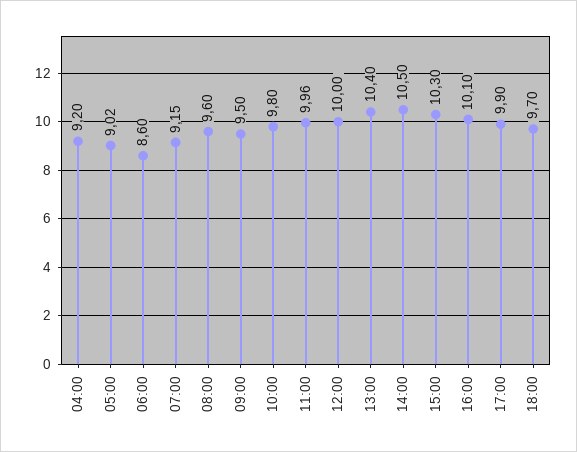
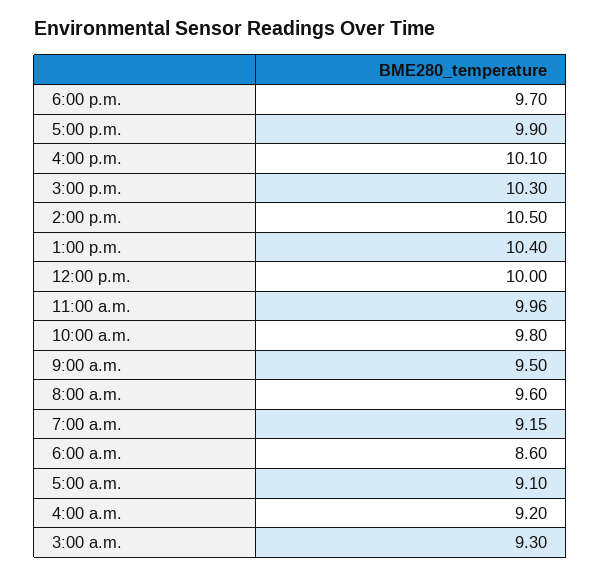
05:00: 9.02 -> 9.1
3:00 a.m.: none -> 9.3

